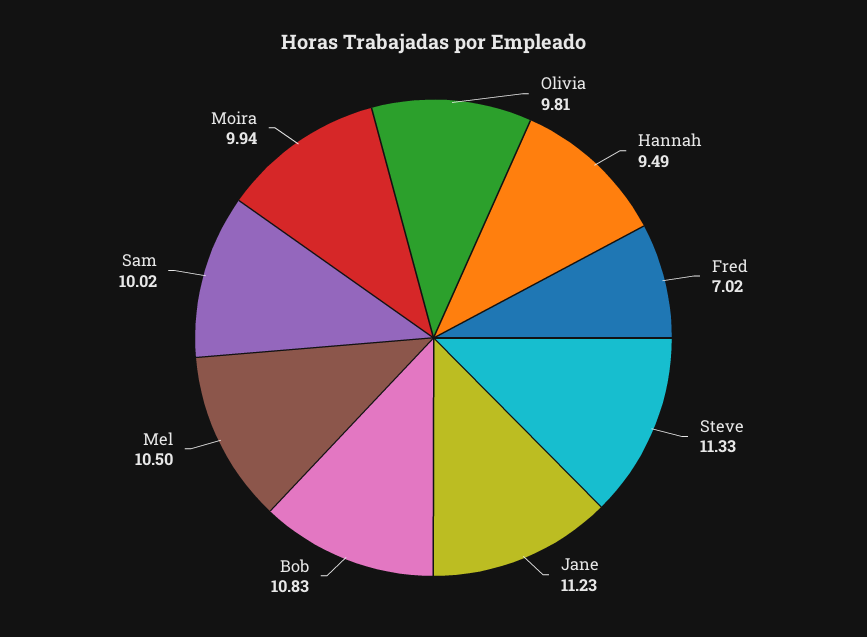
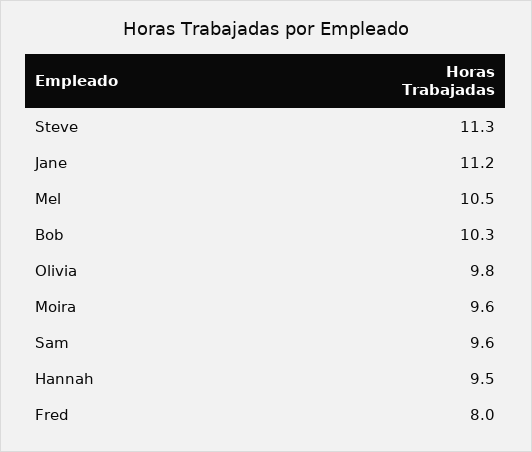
Fred: 7.02 -> 8
Bob: 10.83 -> 10.3
Sam: 10.02 -> 9.6
Moira: 9.94 -> 9.6

